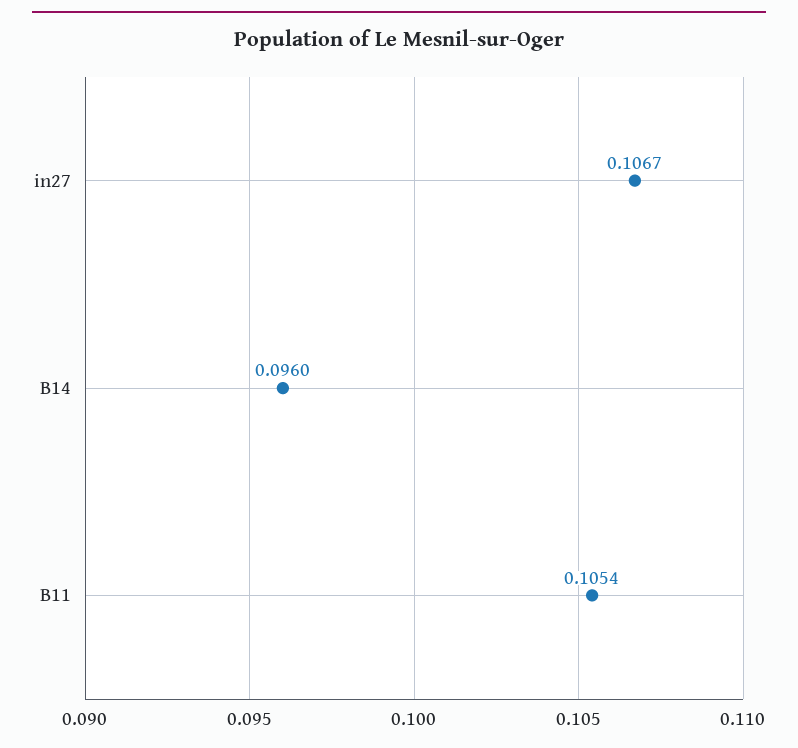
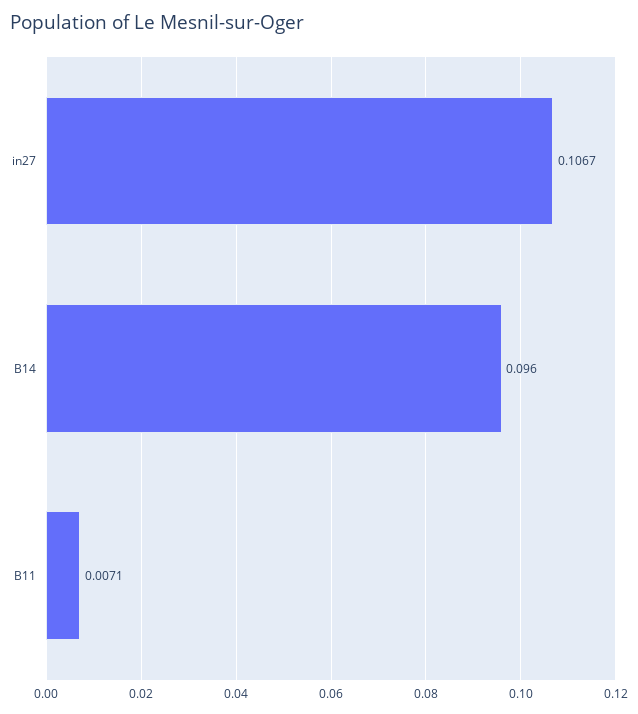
B11: 0.1054 -> 0.0071

